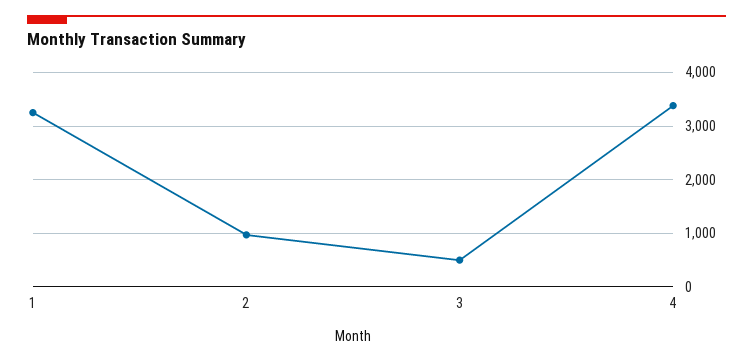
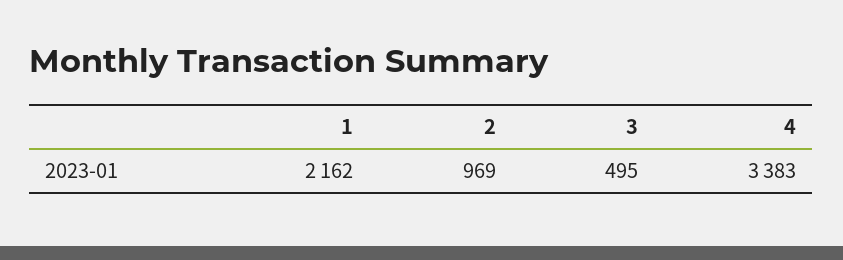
1: 3200 -> 2162

